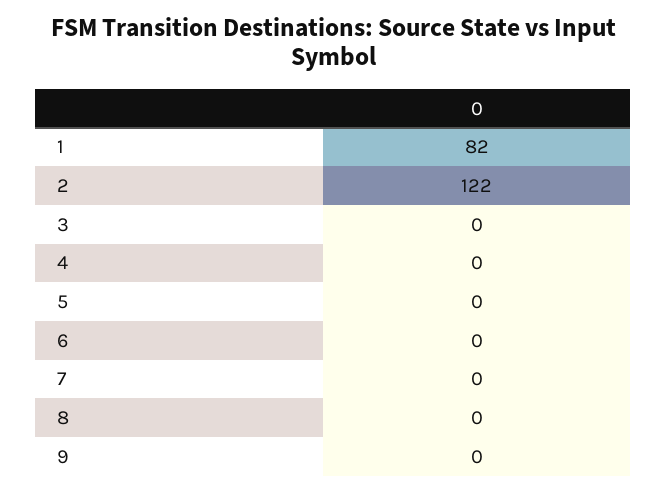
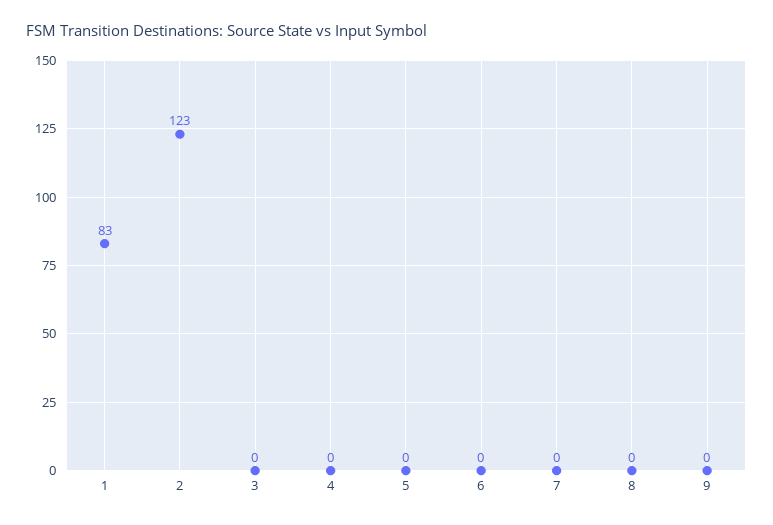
1: 82 -> 83
2: 122 -> 123

